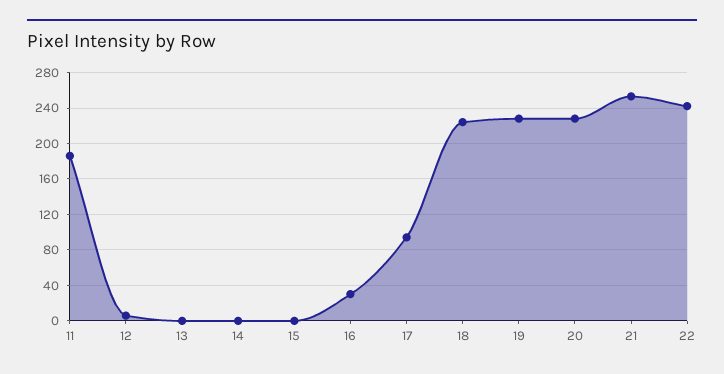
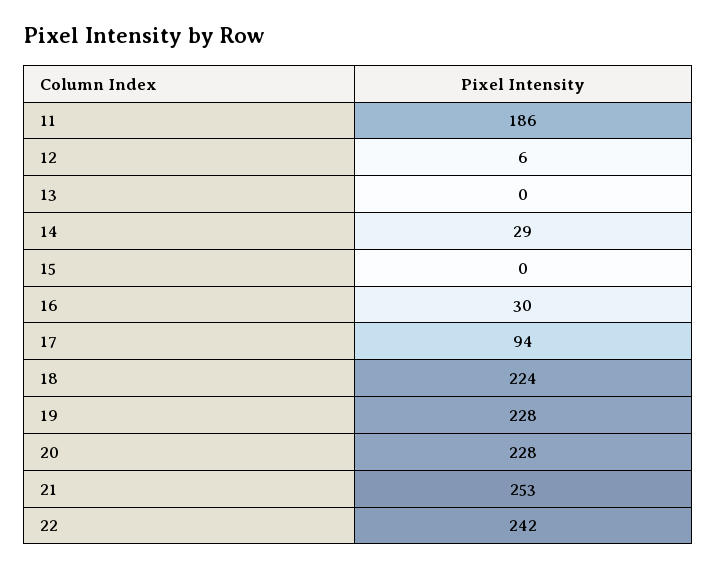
14: 0 -> 29

